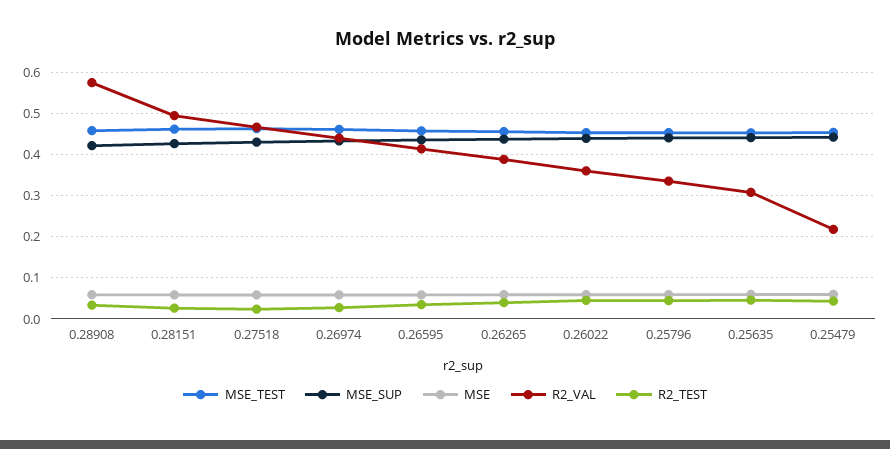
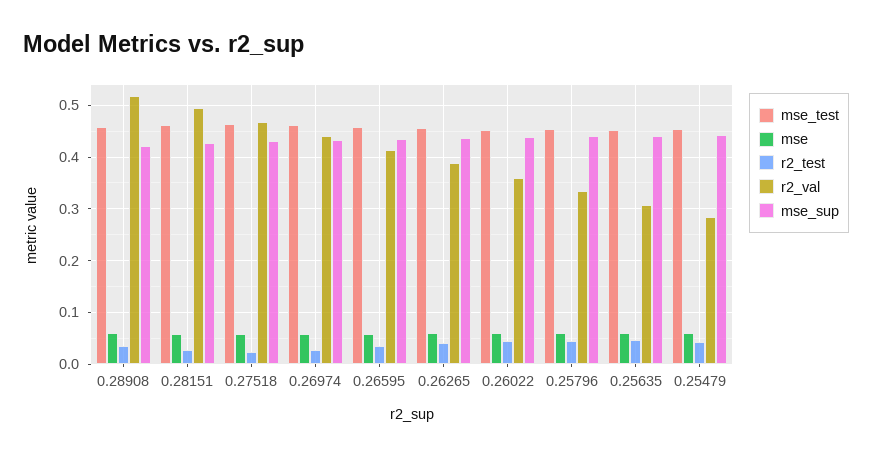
R2_VAL, 0.28908: 0.58 -> 0.52
R2_VAL, 0.25479: 0.22 -> 0.28

